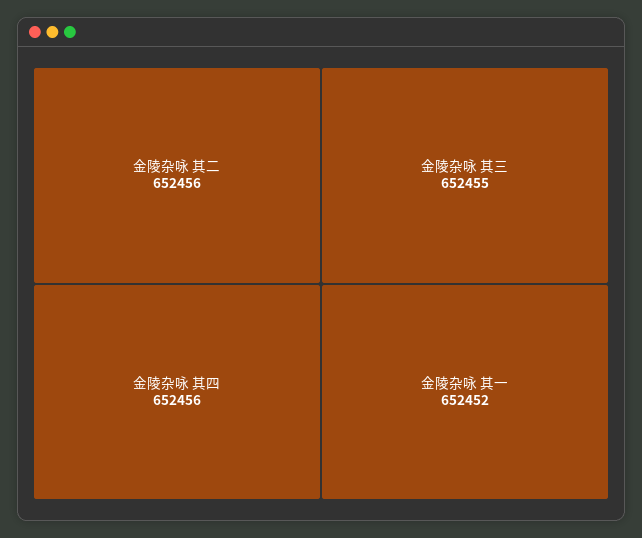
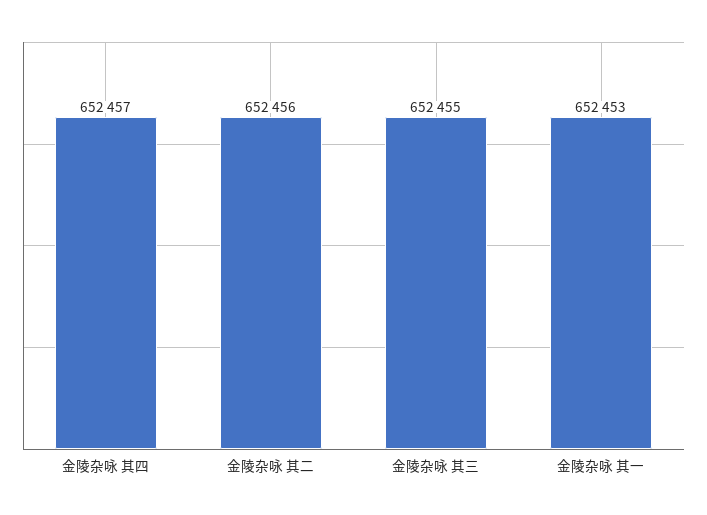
金陵杂咏 其四: 652456 -> 652457
金陵杂咏 其一: 652452 -> 652453

